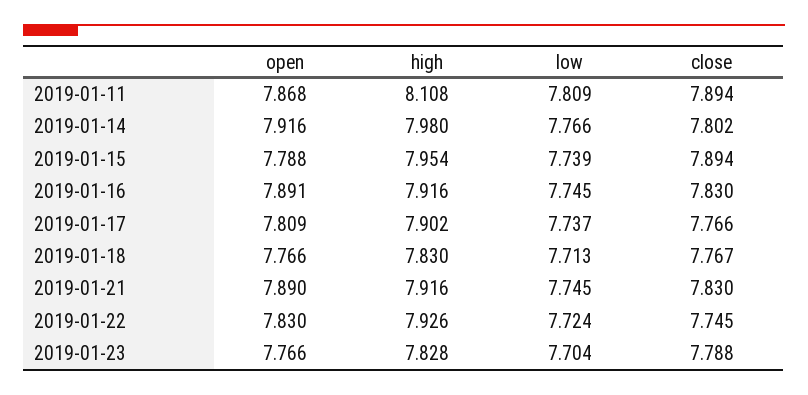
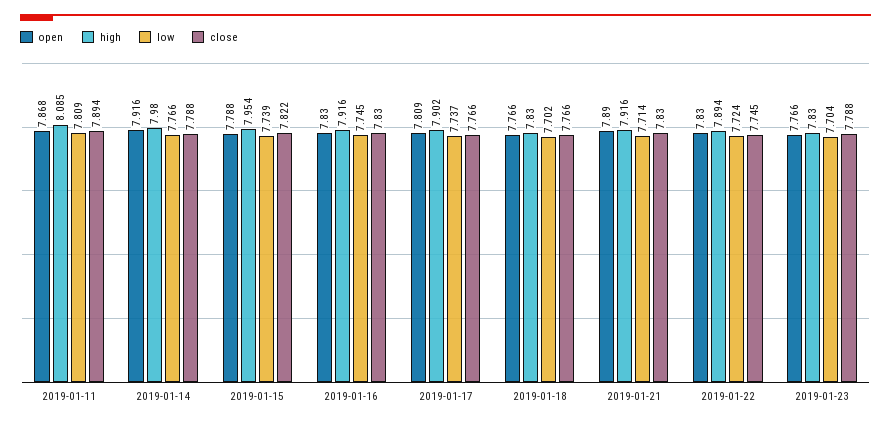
high, 2019-01-11: 8.108 -> 8.085
close, 2019-01-14: 7.802 -> 7.788
close, 2019-01-15: 7.894 -> 7.822
open, 2019-01-16: 7.891 -> 7.83
low, 2019-01-18: 7.713 -> 7.702
close, 2019-01-18: 7.767 -> 7.766
low, 2019-01-21: 7.745 -> 7.714
high, 2019-01-22: 7.926 -> 7.894
high, 2019-01-23: 7.828 -> 7.83

